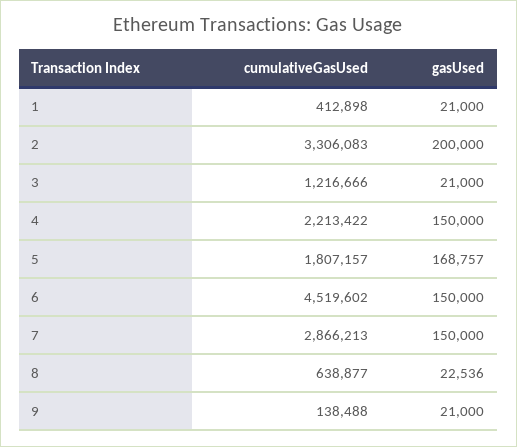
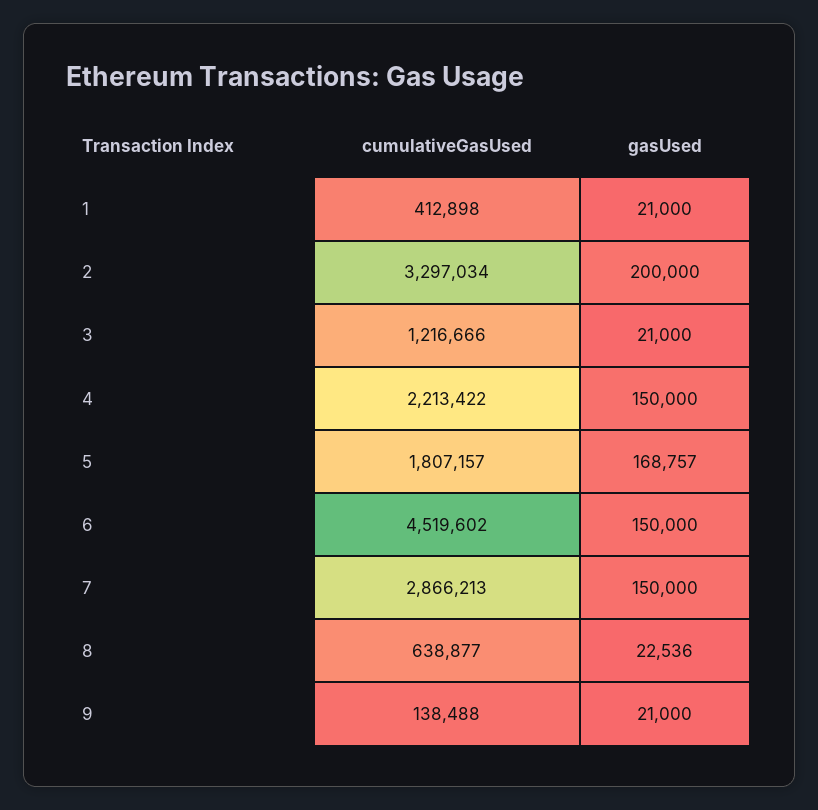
cumulativeGasUsed, 2: 3306083 -> 3297034

